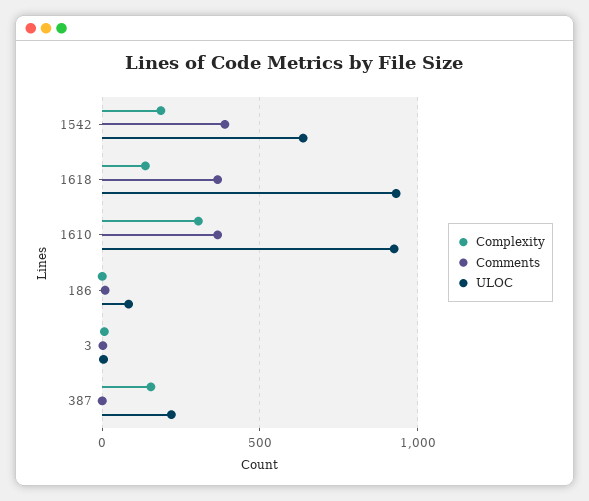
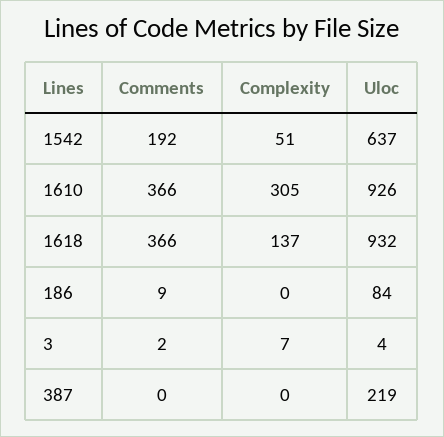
Complexity, 1542: 200 -> 51
Comments, 1542: 400 -> 192
Complexity, 387: 150 -> 0

